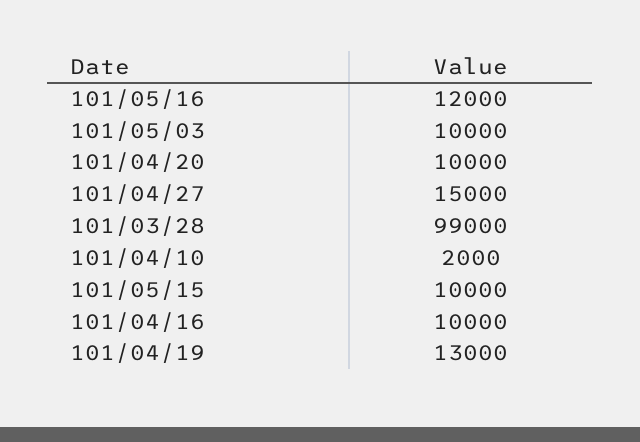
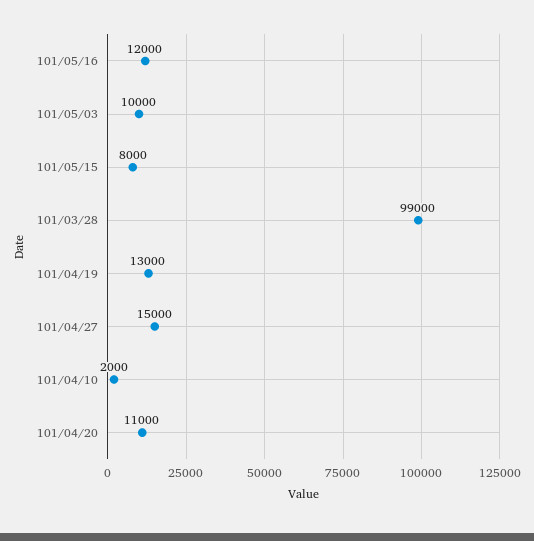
101/04/20: 10000 -> 11000
101/05/15: 10000 -> 8000
101/04/16: 10000 -> none

